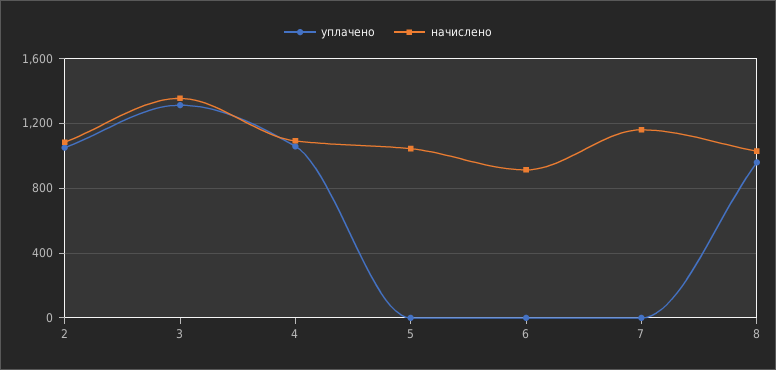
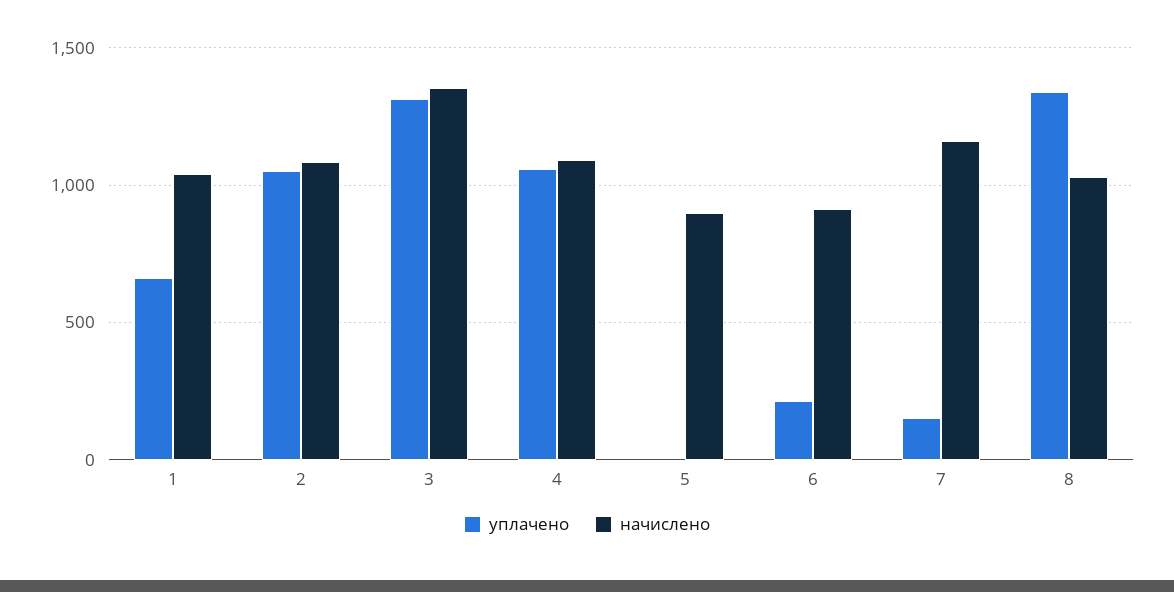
начислено, 5: 1050 -> 900
уплачено, 6: 0 -> 200
уплачено, 7: 0 -> 150
уплачено, 8: 950 -> 1350
уплачено, 1: none -> 650
начислено, 1: none -> 1050

